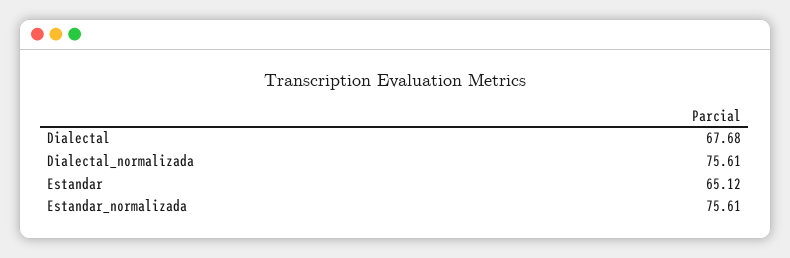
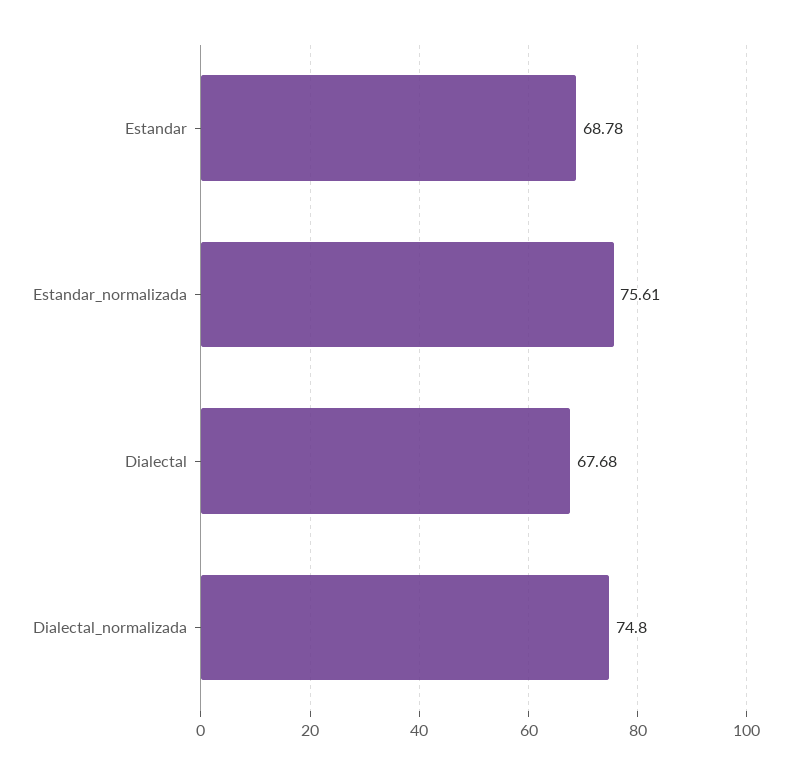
Dialectal_normalizada: 75.61 -> 74.8
Estandar: 65.12 -> 68.78

